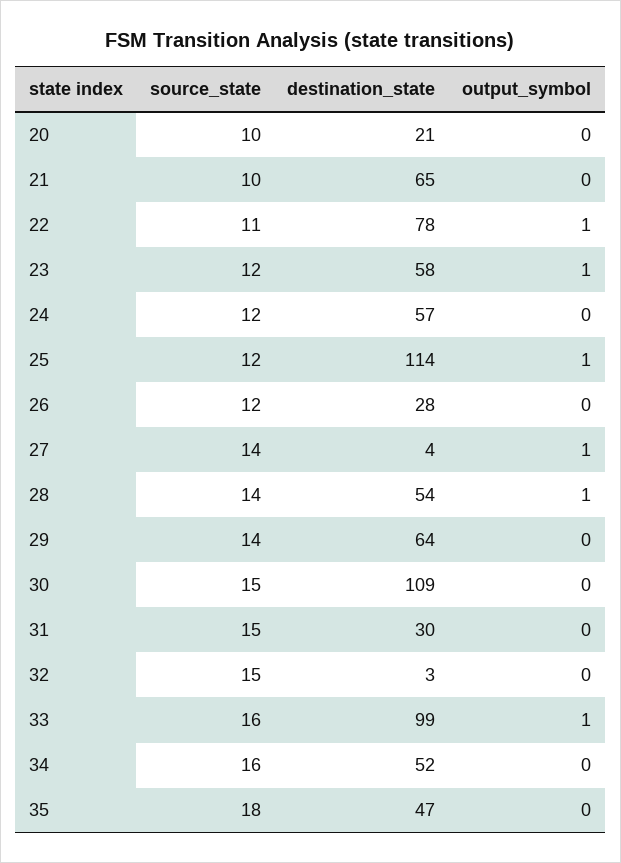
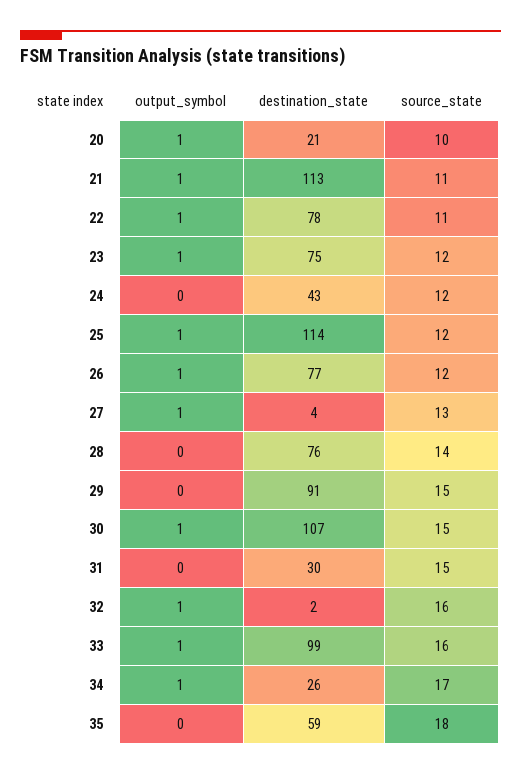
output_symbol, 20: 0 -> 1
source_state, 21: 10 -> 11
destination_state, 21: 65 -> 113
output_symbol, 21: 0 -> 1
destination_state, 23: 58 -> 75
destination_state, 24: 57 -> 43
destination_state, 26: 28 -> 77
output_symbol, 26: 0 -> 1
source_state, 27: 14 -> 13
destination_state, 28: 54 -> 76
output_symbol, 28: 1 -> 0
source_state, 29: 14 -> 15
destination_state, 29: 64 -> 91
destination_state, 30: 109 -> 107
output_symbol, 30: 0 -> 1
source_state, 32: 15 -> 16
destination_state, 32: 3 -> 2
output_symbol, 32: 0 -> 1
source_state, 34: 16 -> 17
destination_state, 34: 52 -> 26
output_symbol, 34: 0 -> 1
destination_state, 35: 47 -> 59

